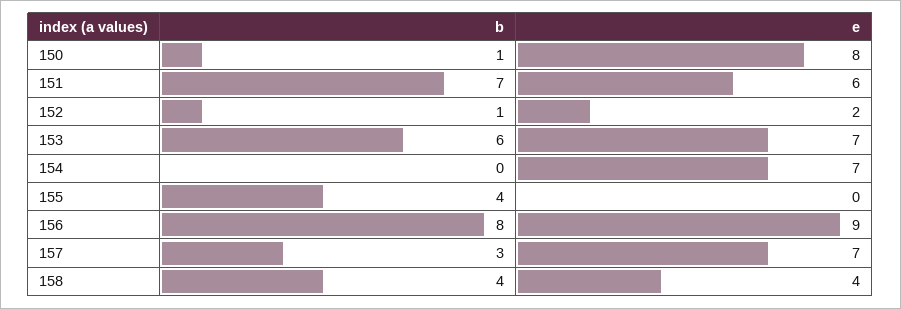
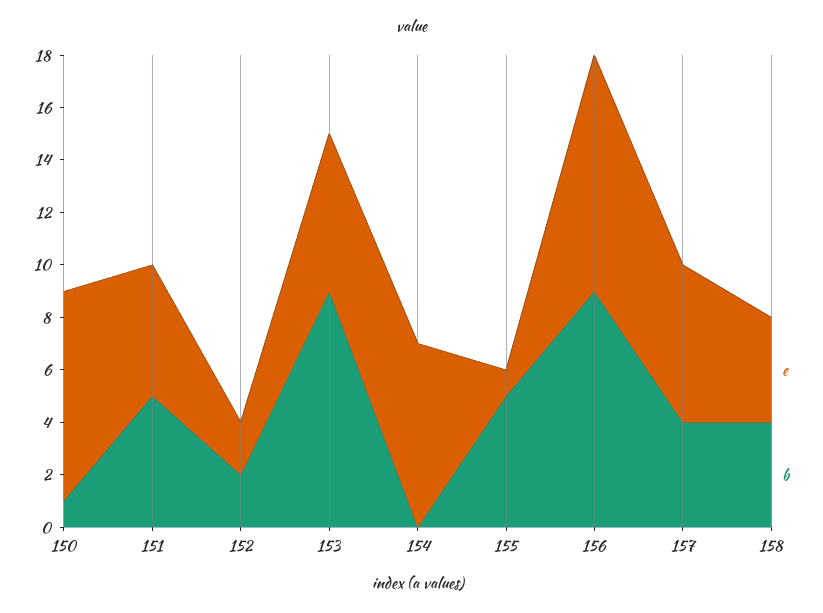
b, 151: 7 -> 5
e, 151: 6 -> 5
b, 152: 1 -> 2
b, 153: 6 -> 9
e, 153: 7 -> 6
b, 155: 4 -> 5
e, 155: 0 -> 1
b, 156: 8 -> 9
b, 157: 3 -> 4
e, 157: 7 -> 6

